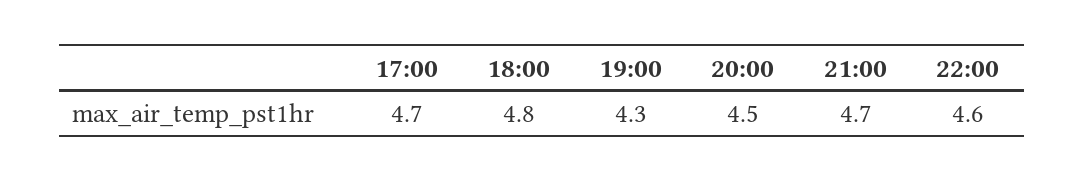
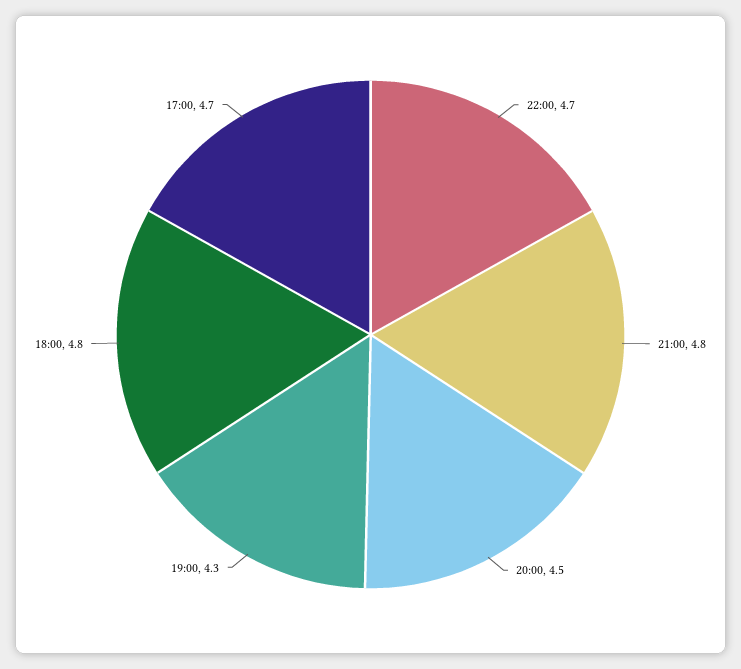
21:00: 4.7 -> 4.8
22:00: 4.6 -> 4.7

